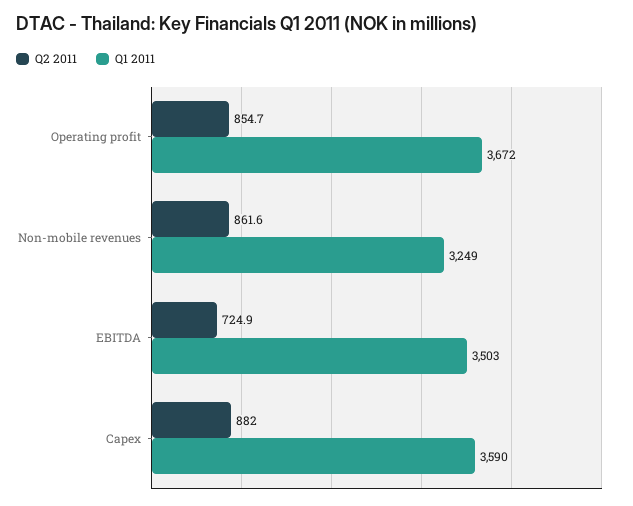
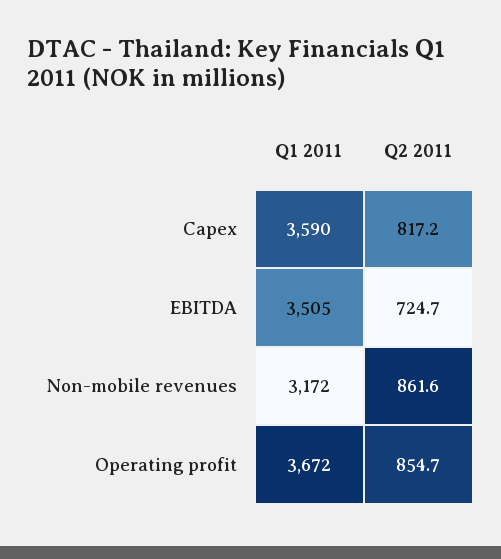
Q1 2011, Non-mobile revenues: 3249 -> 3172
Q2 2011, EBITDA: 724.9 -> 724.7
Q1 2011, EBITDA: 3503 -> 3505
Q2 2011, Capex: 882 -> 817.2

